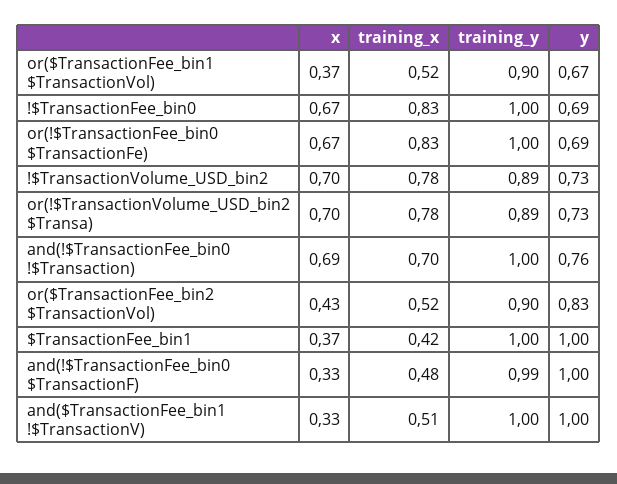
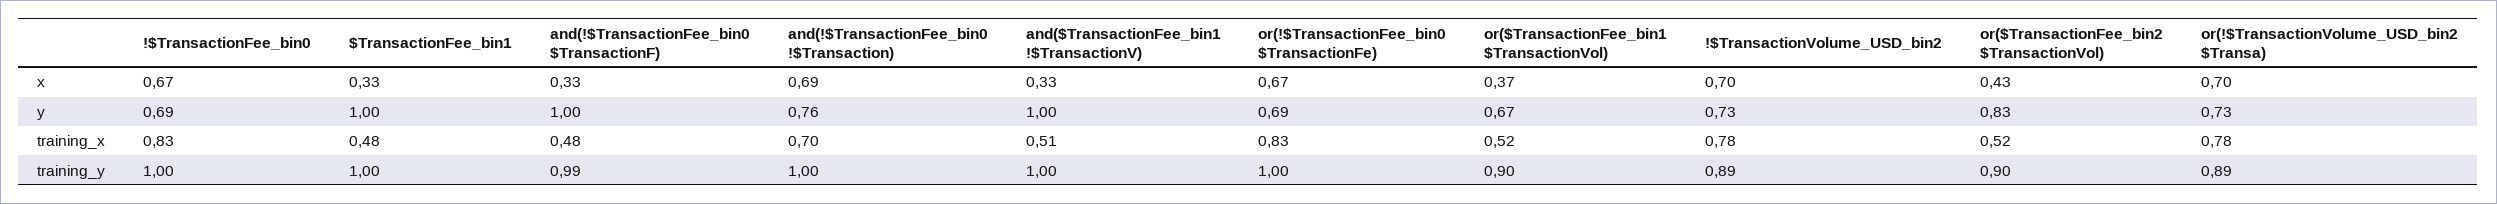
x, $TransactionFee_bin1: 0.37 -> 0.33
training_x, $TransactionFee_bin1: 0.42 -> 0.48

